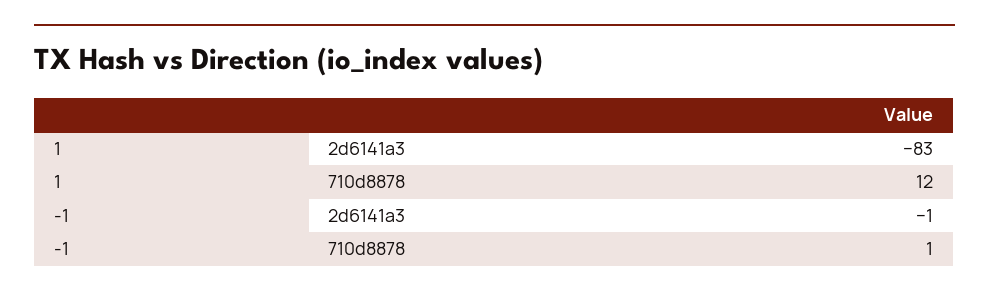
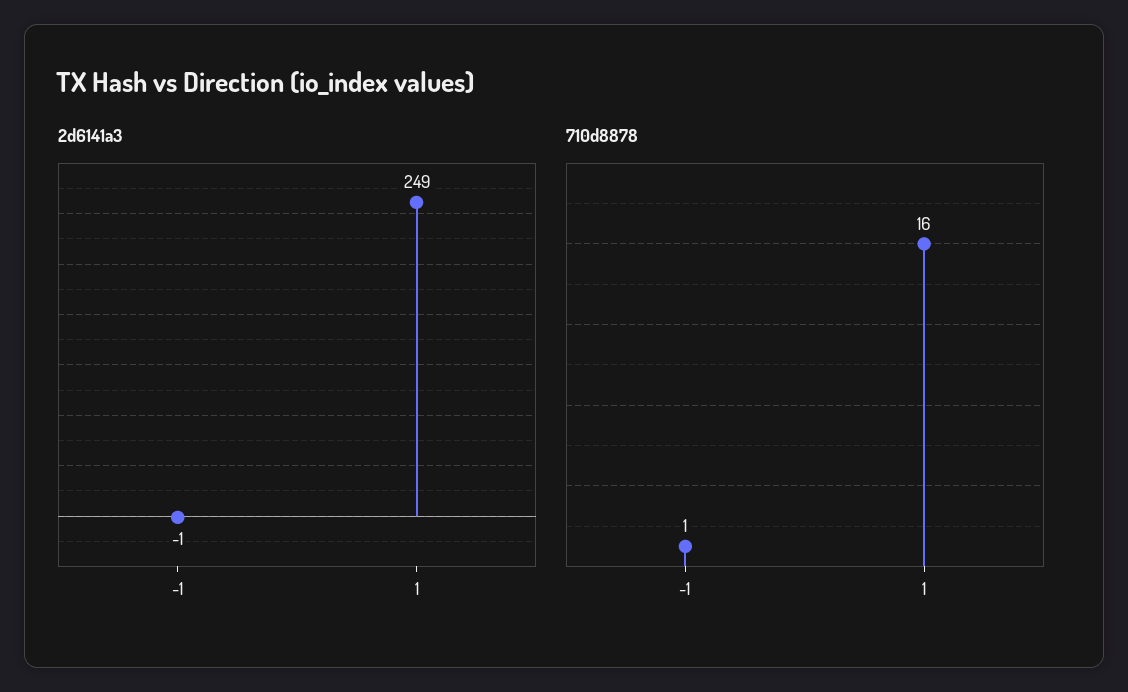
2d6141a3, 1: -83 -> 249
710d8878, 1: 12 -> 16

